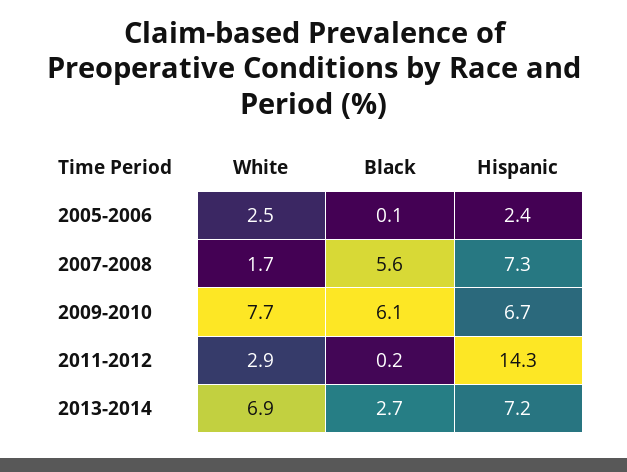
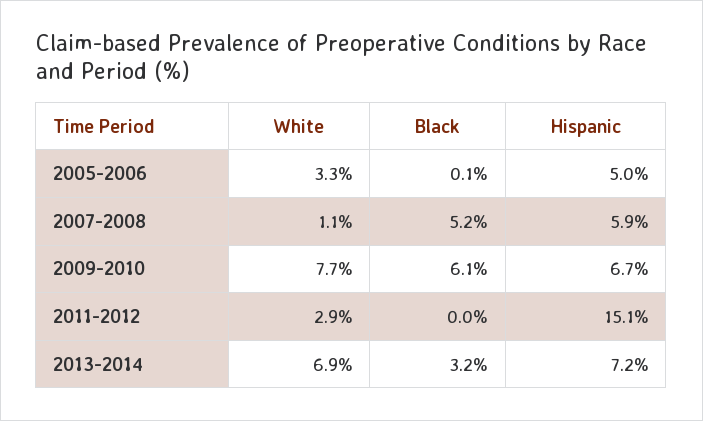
White, 2005-2006: 2.5 -> 3.3
Hispanic, 2005-2006: 2.4 -> 5
White, 2007-2008: 1.7 -> 1.1
Black, 2007-2008: 5.6 -> 5.2
Hispanic, 2007-2008: 7.3 -> 5.9
Black, 2011-2012: 0.2 -> 0
Hispanic, 2011-2012: 14.3 -> 15.1
Black, 2013-2014: 2.7 -> 3.2

